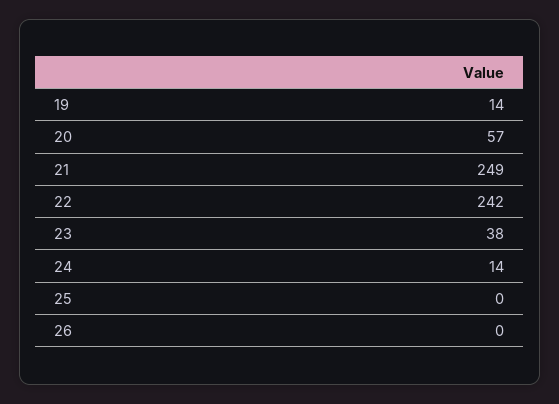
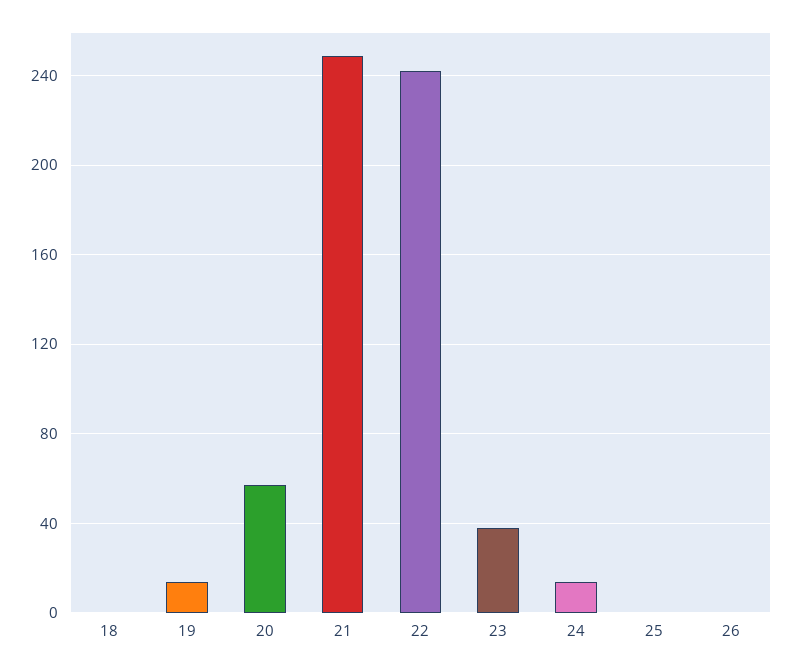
18: none -> 0

